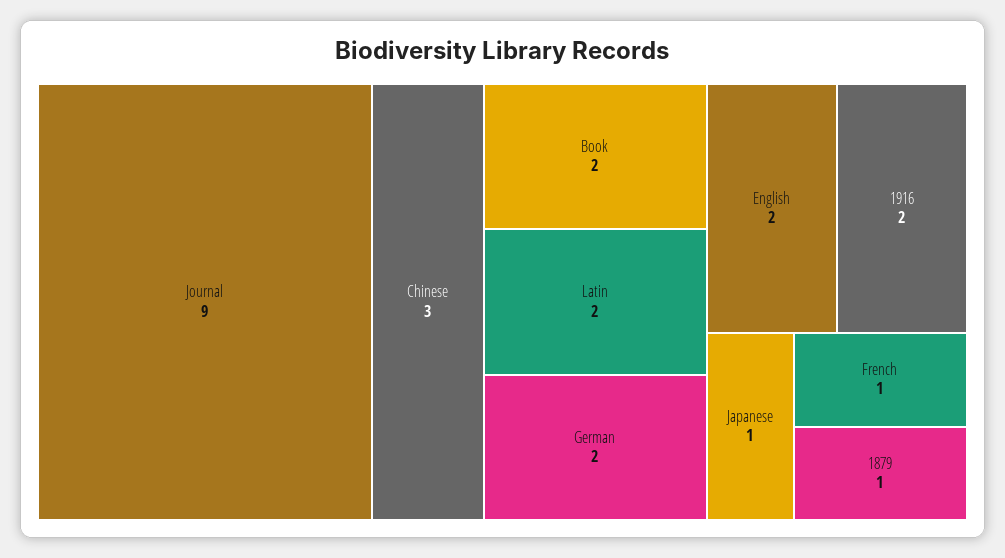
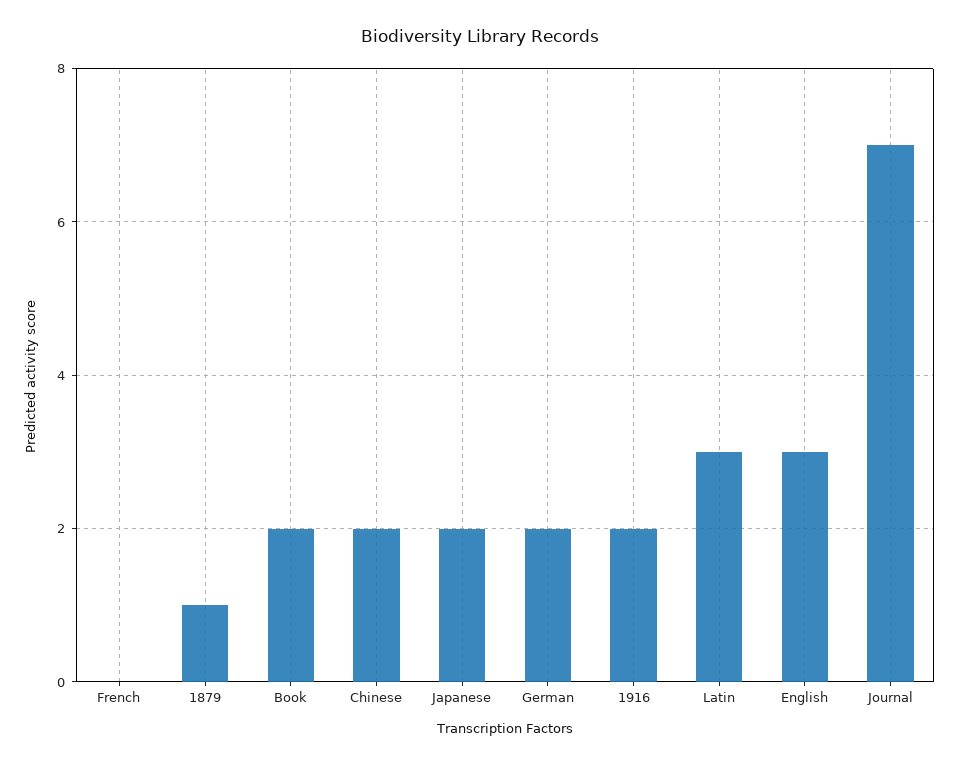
Journal: 9 -> 7
Chinese: 3 -> 2
Latin: 2 -> 3
English: 2 -> 3
Japanese: 1 -> 2
French: 1 -> 0

